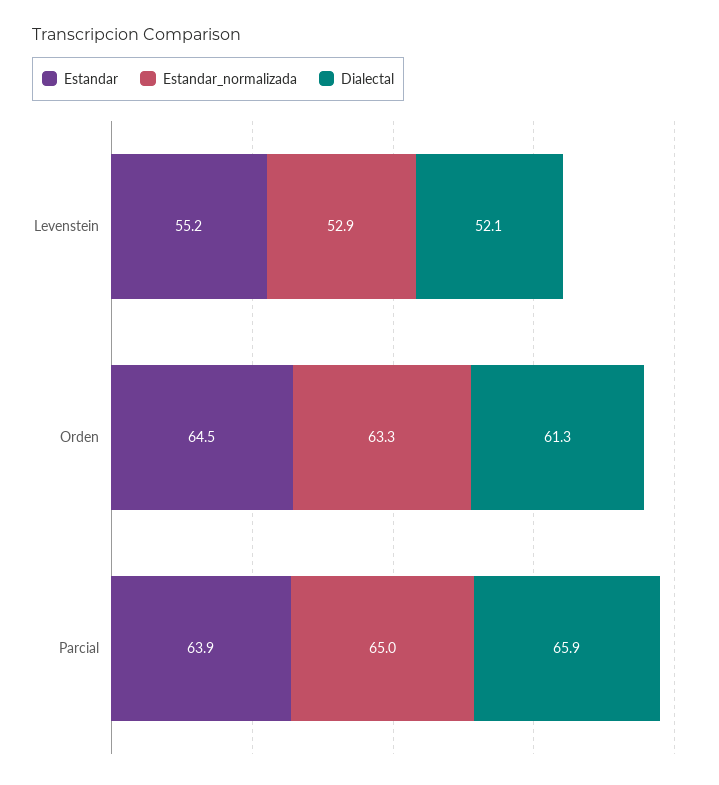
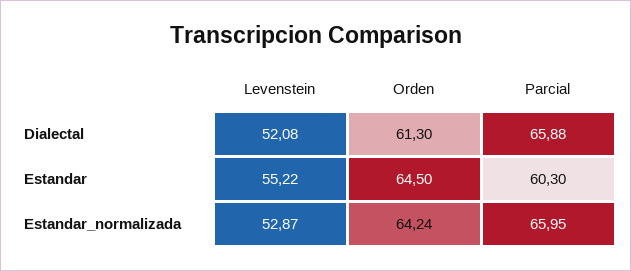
Estandar_normalizada, Orden: 63.3 -> 64.24
Estandar, Parcial: 63.9 -> 60.3
Estandar_normalizada, Parcial: 65 -> 65.95

